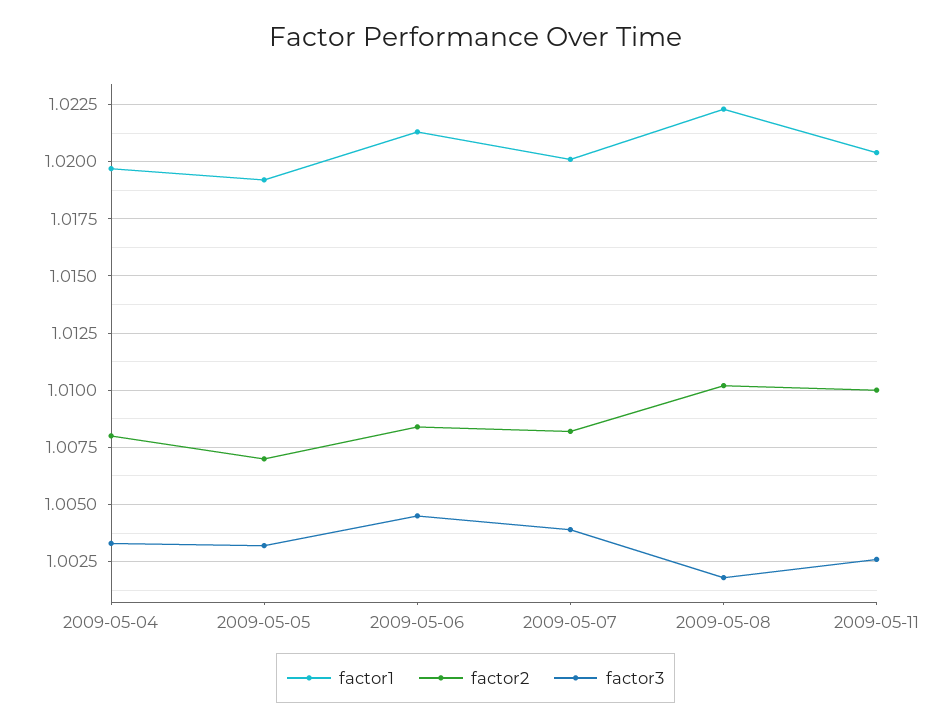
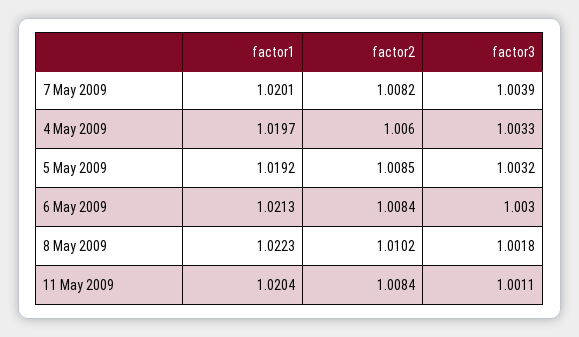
factor2, 2009-05-04: 1.008 -> 1.006
factor2, 2009-05-05: 1.007 -> 1.0085
factor3, 2009-05-06: 1.0045 -> 1.003
factor2, 2009-05-11: 1.01 -> 1.0084
factor3, 2009-05-11: 1.0025 -> 1.0011

